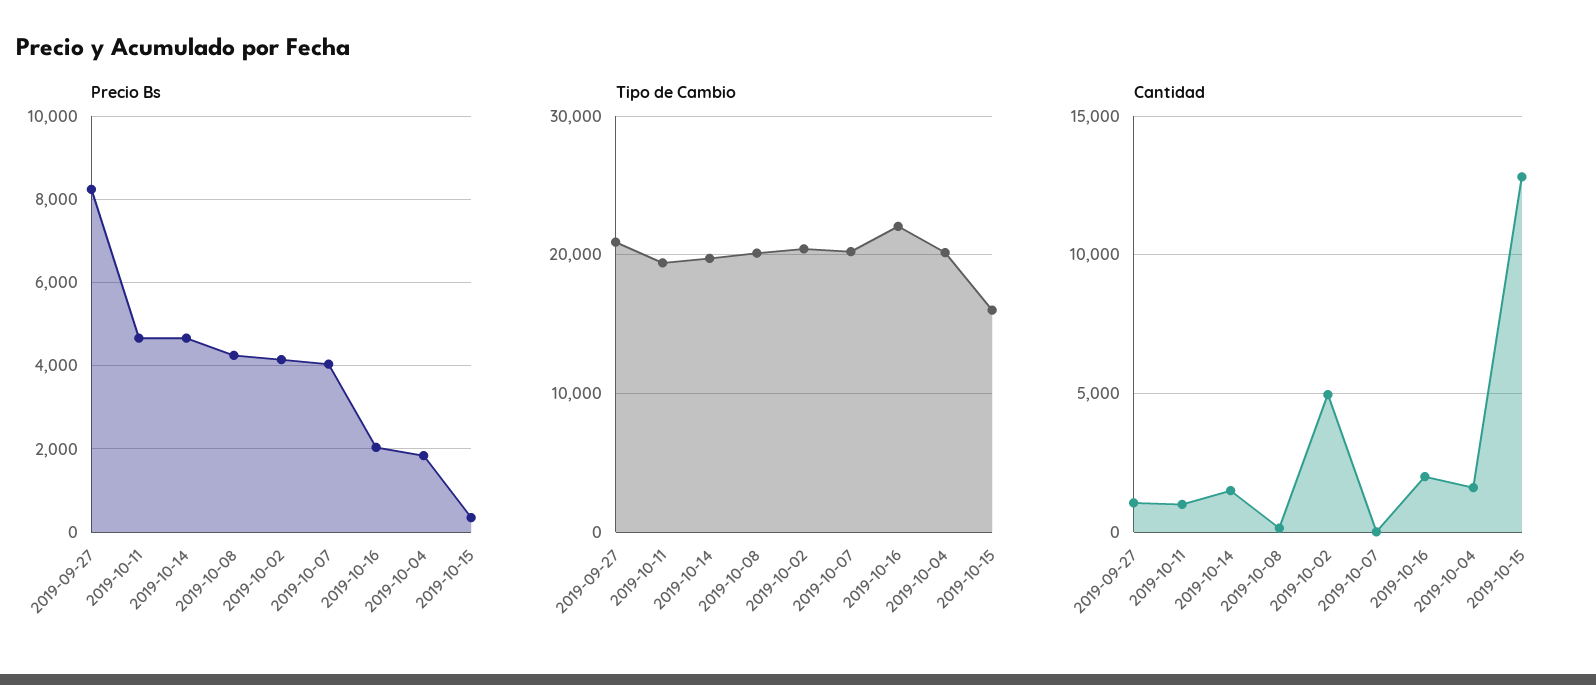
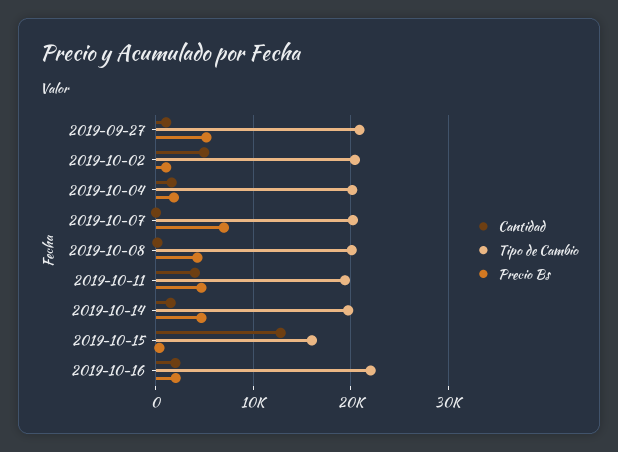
Precio Bs, 2019-09-27: 8200 -> 5000
Precio Bs, 2019-10-02: 4200 -> 1000
Precio Bs, 2019-10-07: 4000 -> 7000
Cantidad, 2019-10-11: 1000 -> 4000

